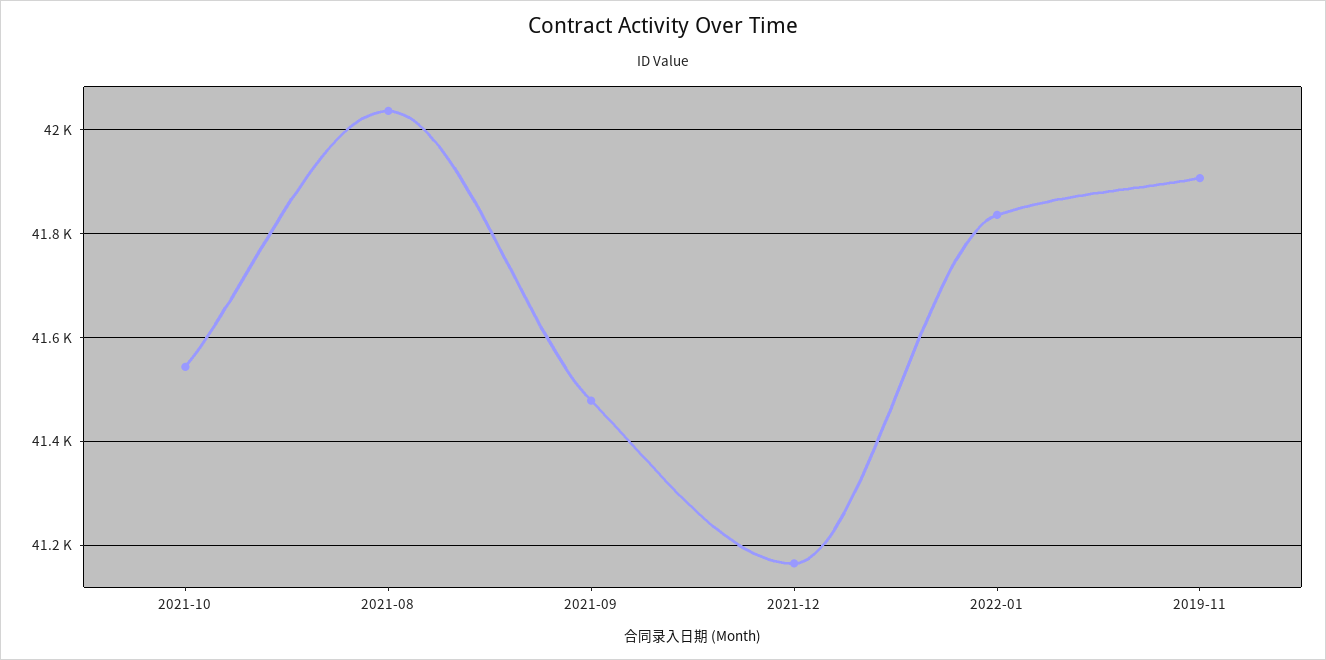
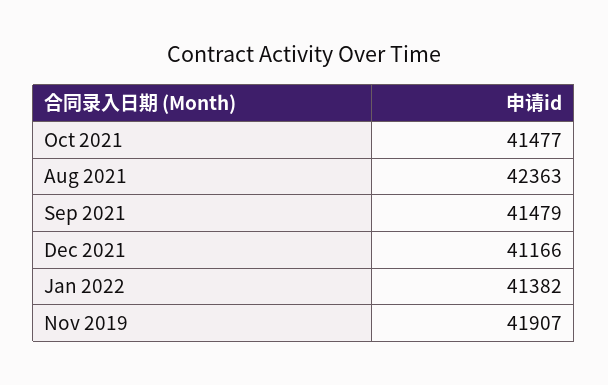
2021-10: 41540 -> 41477
2021-08: 42040 -> 42363
2022-01: 41840 -> 41382

